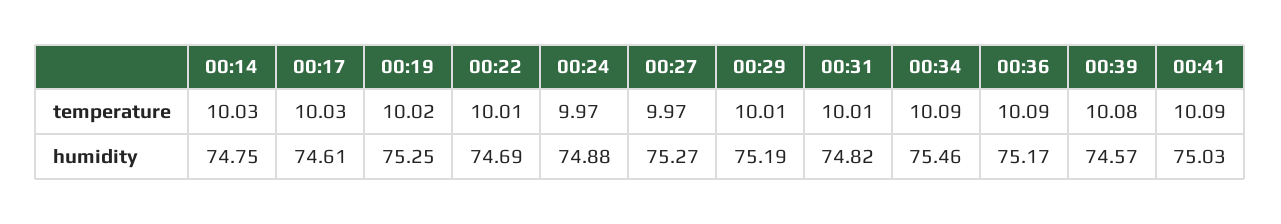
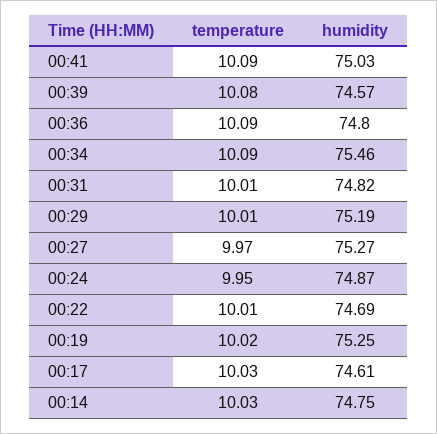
00:24, temperature: 9.97 -> 9.95
00:24, humidity: 74.88 -> 74.87
00:36, humidity: 75.17 -> 74.8

